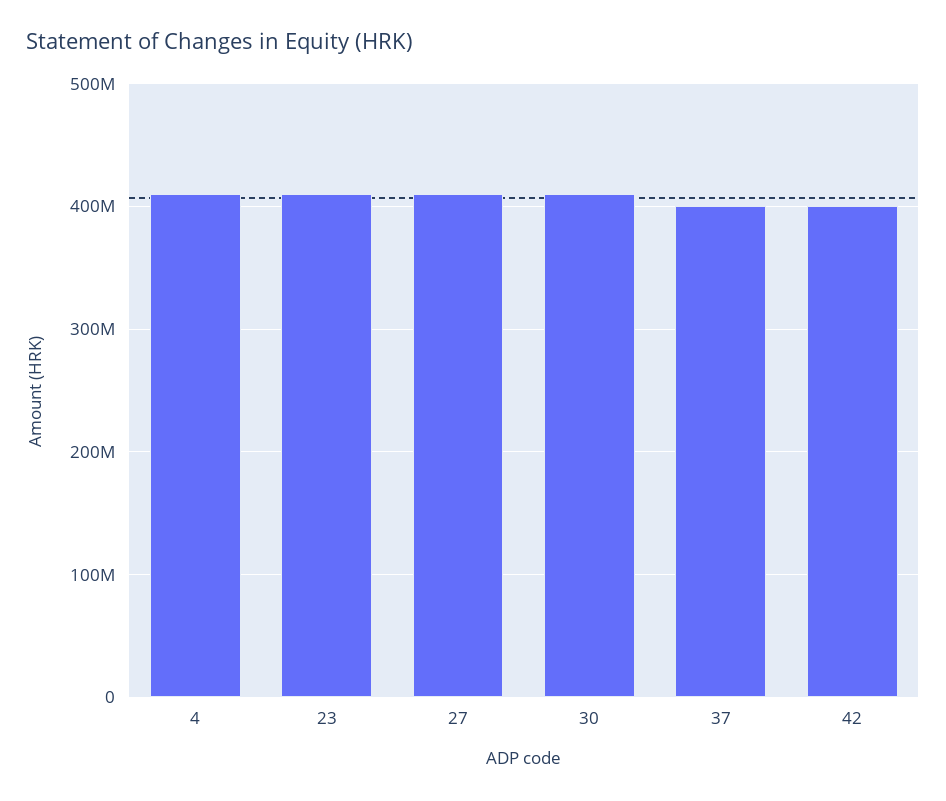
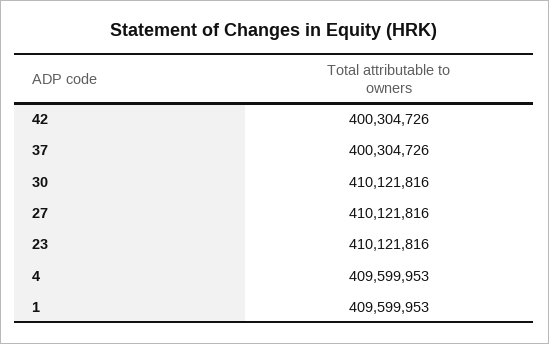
1: none -> 409599953

